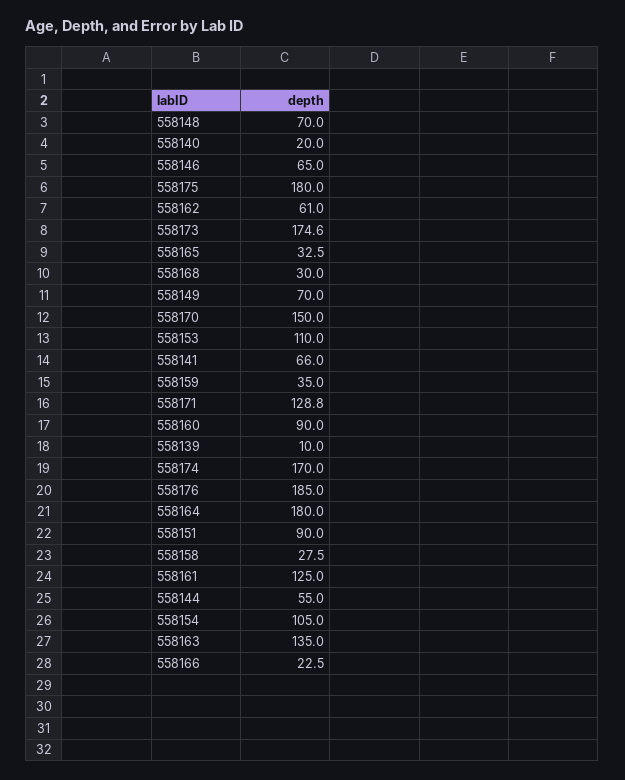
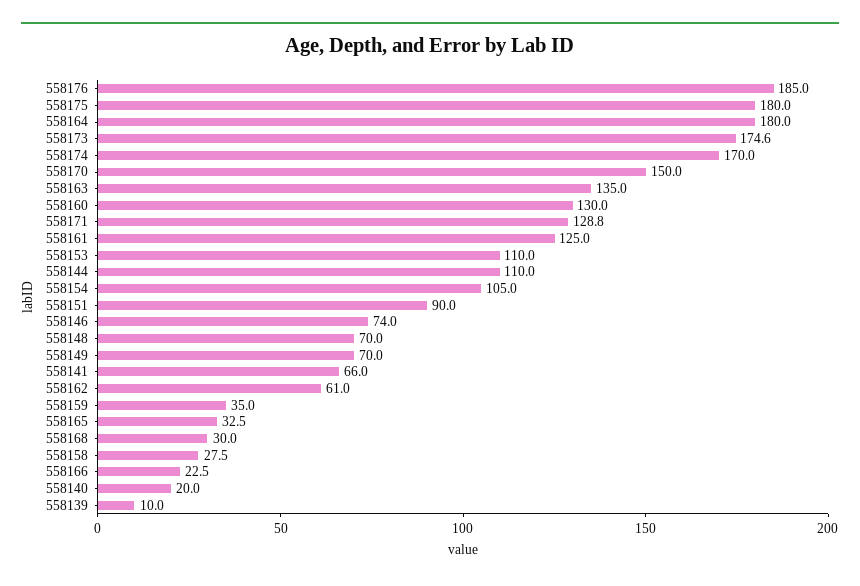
558146: 65 -> 74
558160: 90 -> 130
558144: 55 -> 110

